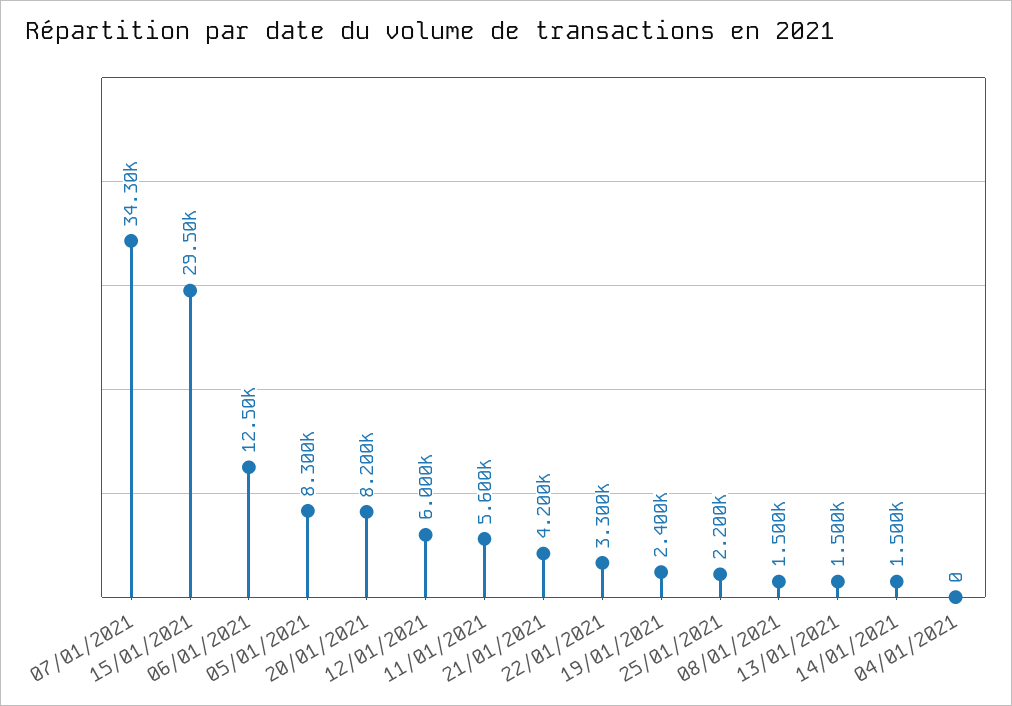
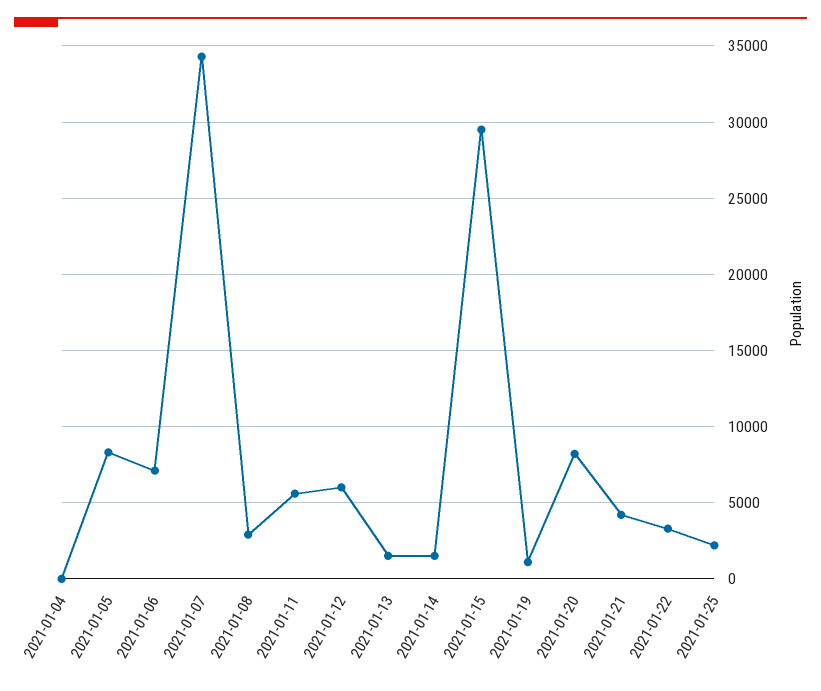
06/01/2021: 12500 -> 7000
19/01/2021: 2400 -> 1000
08/01/2021: 1500 -> 3000

